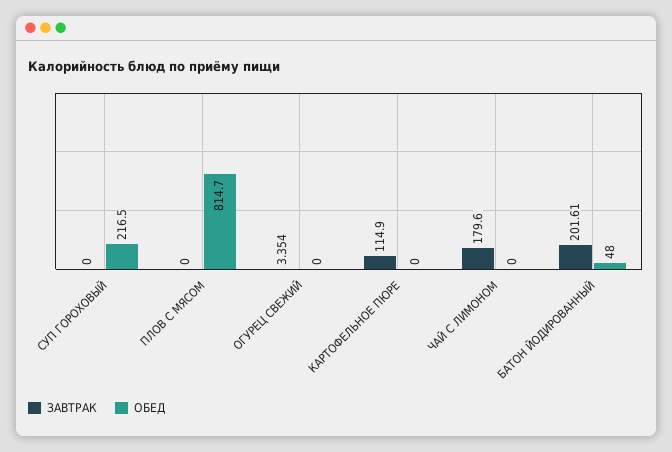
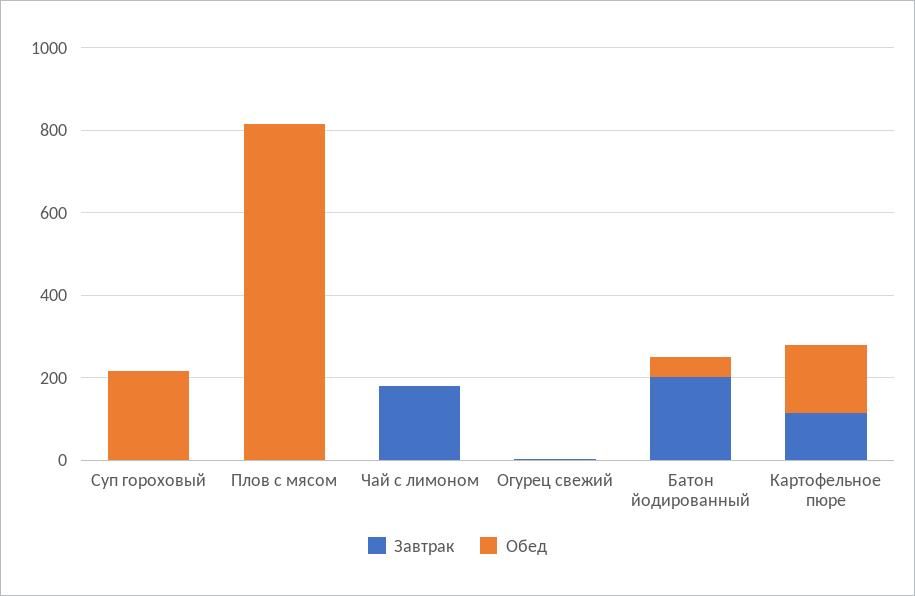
ОБЕД, КАРТОФЕЛЬНОЕ ПЮРЕ: 0 -> 150

